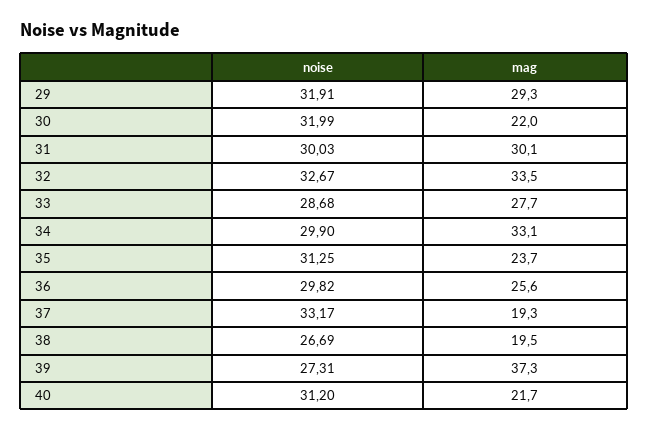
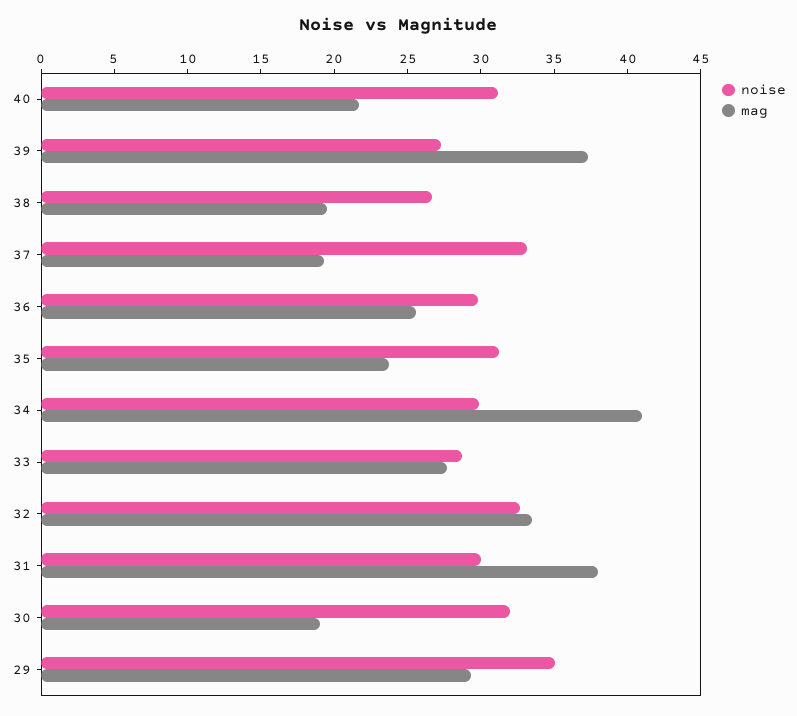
noise, 29: 31.91 -> 35
mag, 30: 22 -> 19
mag, 31: 30.1 -> 38
mag, 34: 33.1 -> 41

